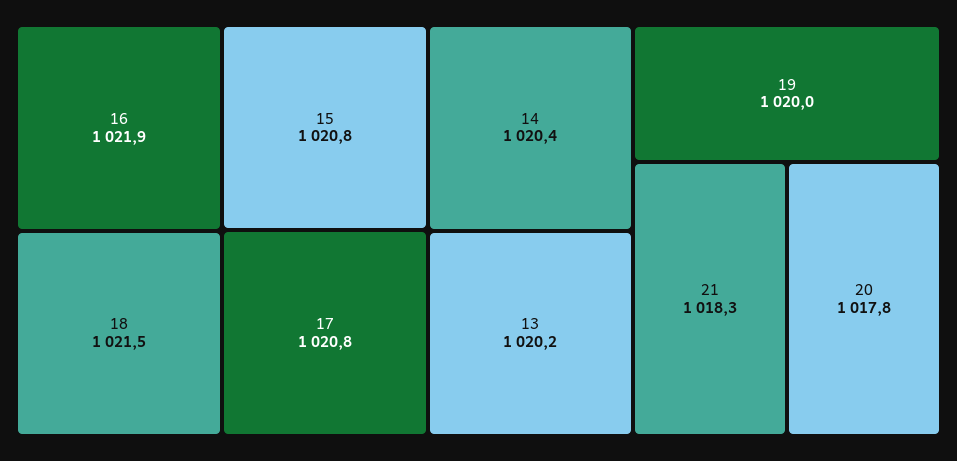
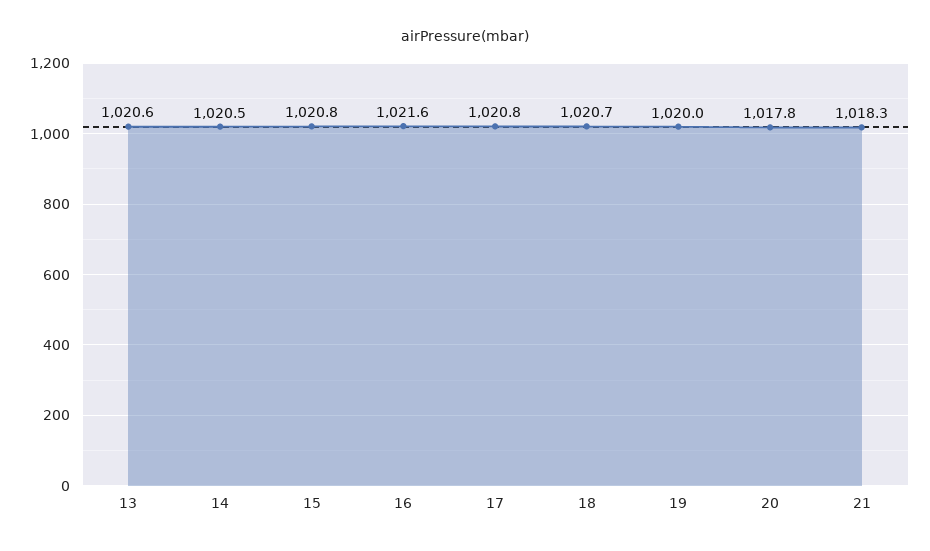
16: 1021.9 -> 1021.6
18: 1021.5 -> 1020.7
14: 1020.4 -> 1020.5
13: 1020.2 -> 1020.6

